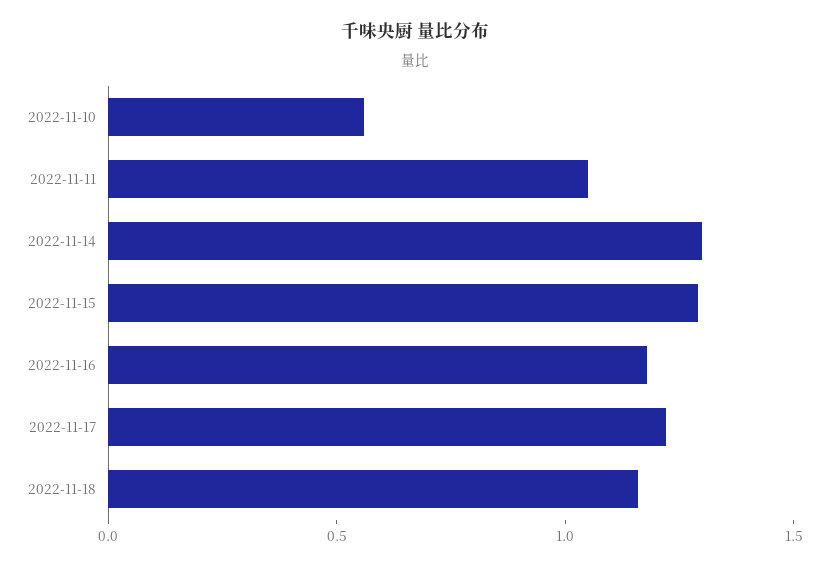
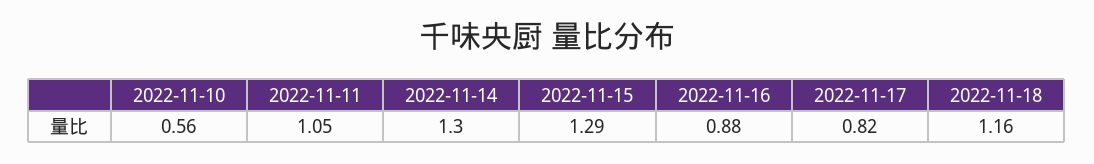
2022-11-16: 1.2 -> 0.88
2022-11-17: 1.2 -> 0.82

